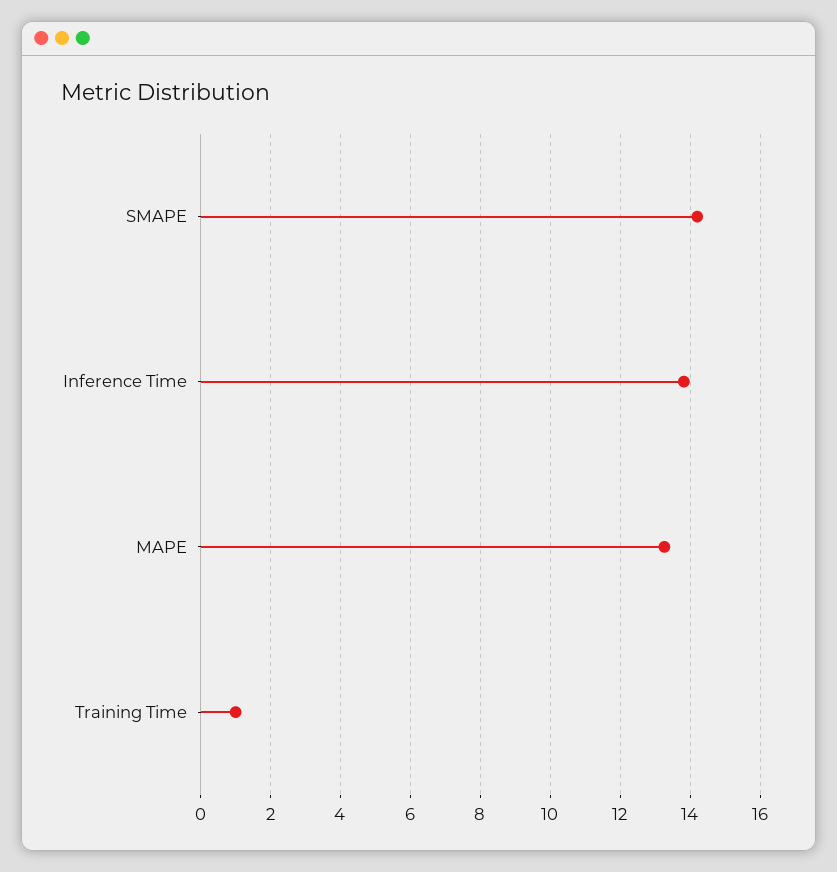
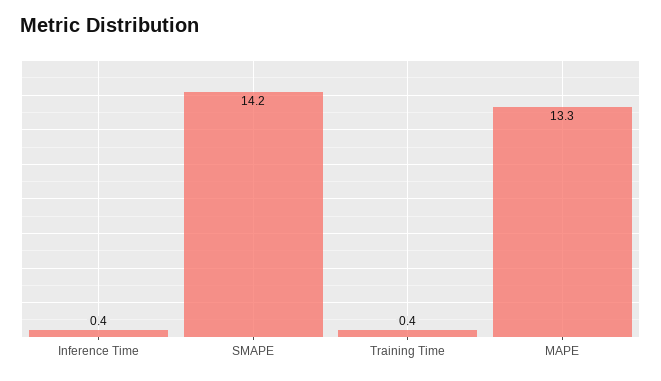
Inference Time: 13.8 -> 0.4
Training Time: 1 -> 0.4

